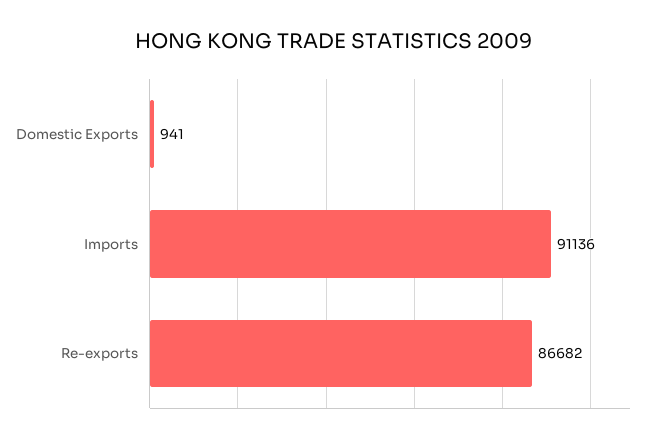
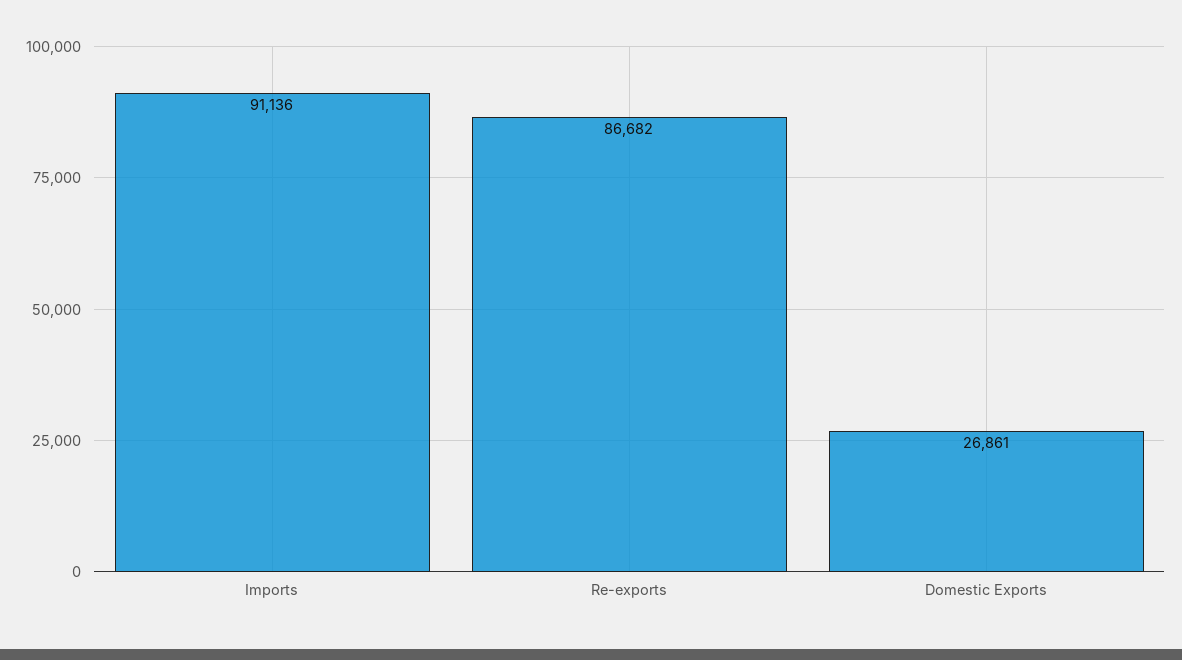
Domestic Exports: 941 -> 26861

